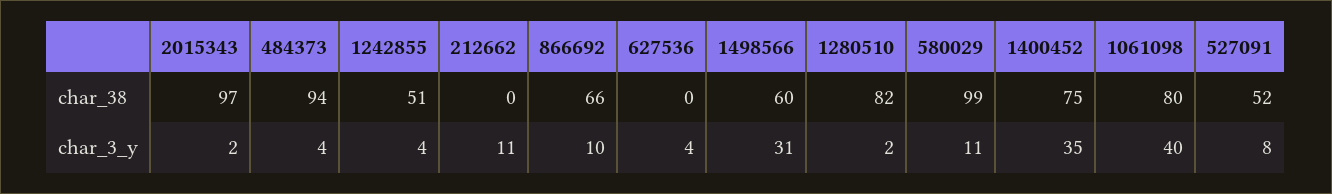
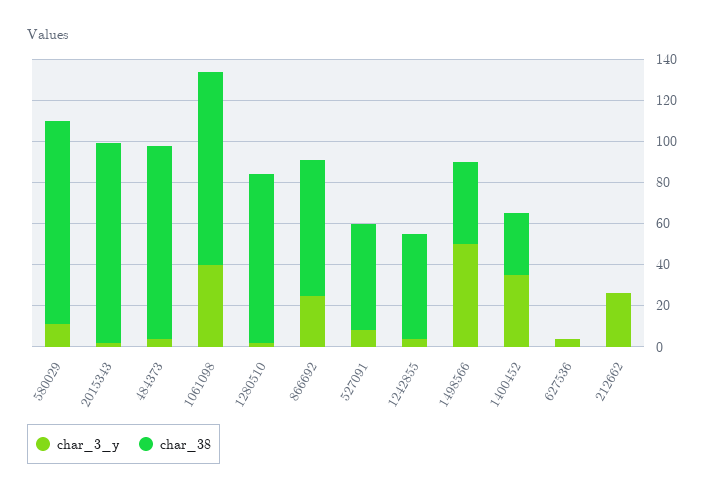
char_38, 1498566: 60 -> 40
char_38, 1400452: 75 -> 30
char_38, 1061098: 80 -> 95
char_3_y, 212662: 11 -> 25
char_3_y, 866692: 10 -> 25
char_3_y, 1498566: 31 -> 50

